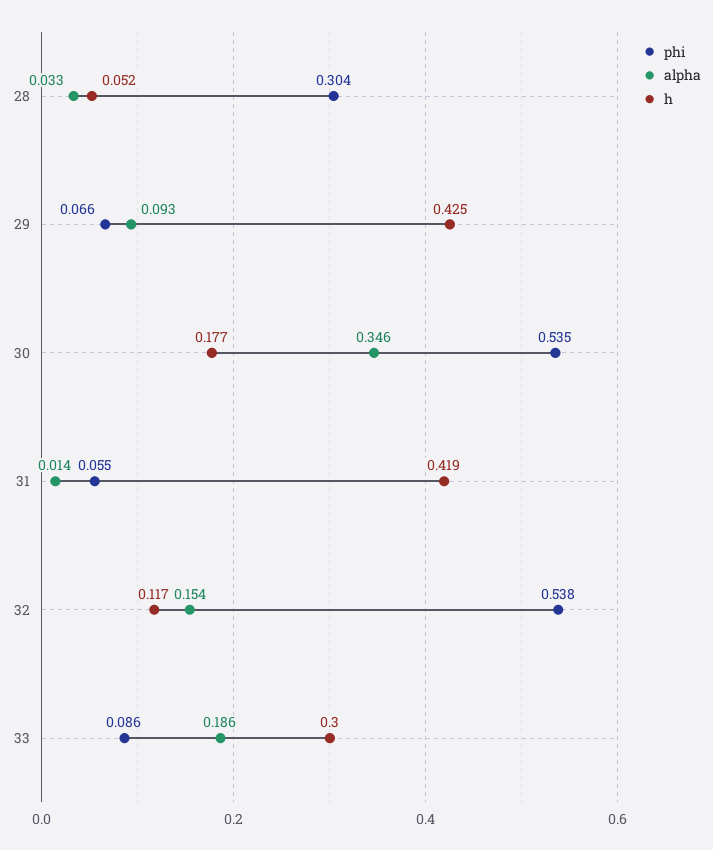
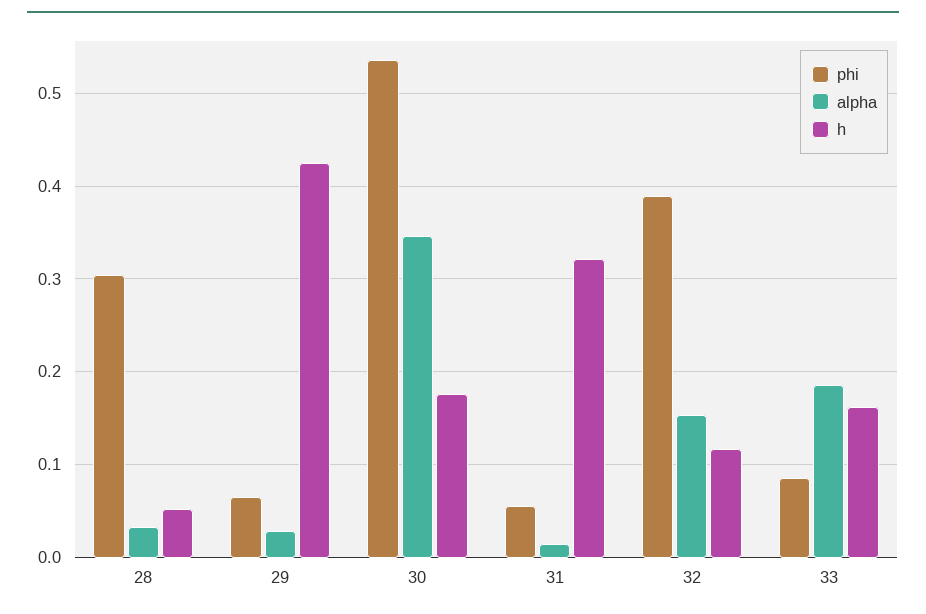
alpha, 29: 0.093 -> 0.03
h, 31: 0.419 -> 0.32
phi, 32: 0.538 -> 0.39
h, 33: 0.3 -> 0.16

